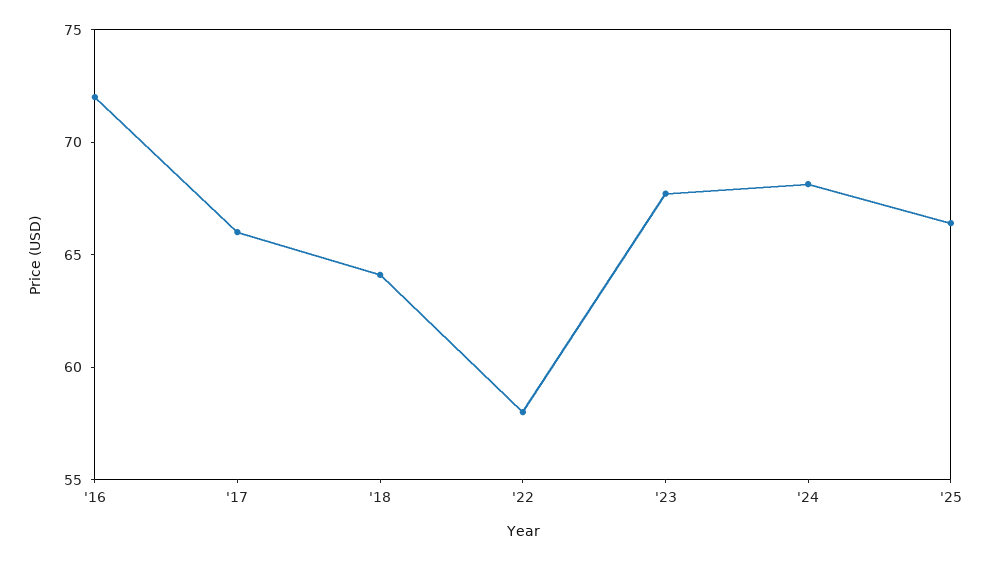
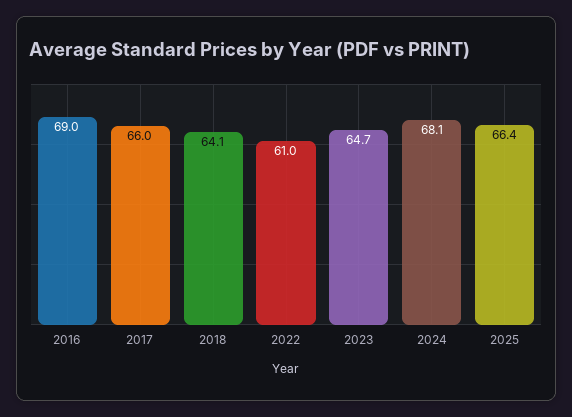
'16: 72 -> 69
'22: 58 -> 61
'23: 68 -> 64.7

